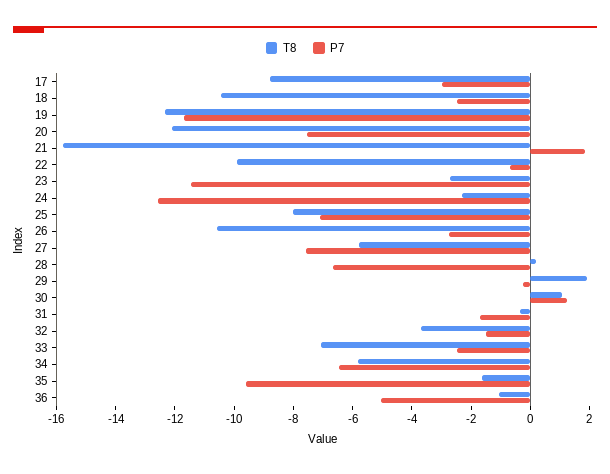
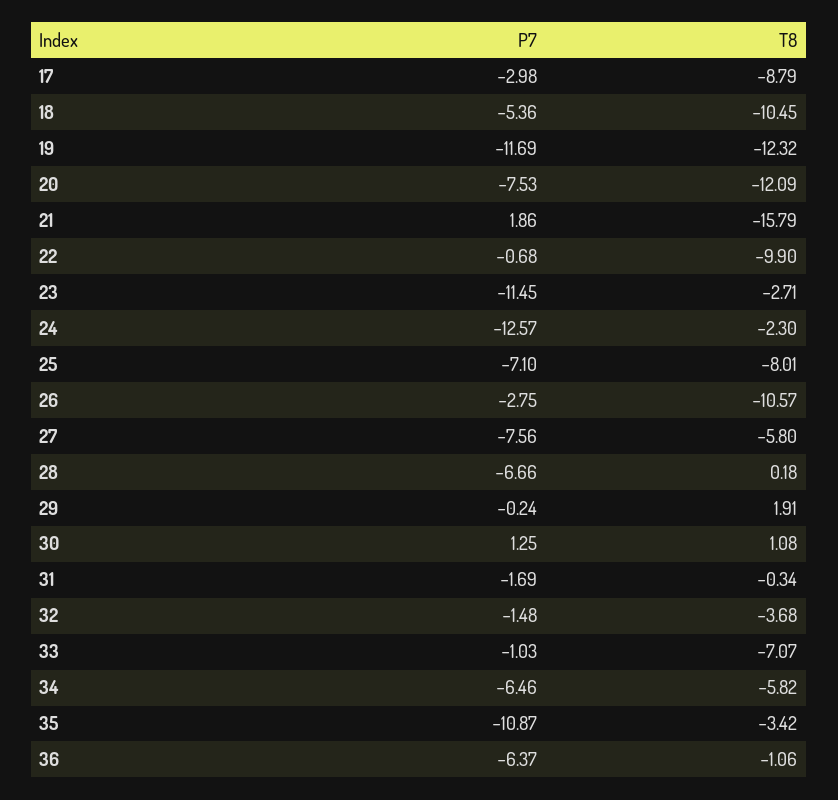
P7, 18: -2.5 -> -5.36
P7, 33: -2.5 -> -1.03
T8, 35: -1.5 -> -3.42
P7, 35: -9.5 -> -10.87
P7, 36: -5 -> -6.37

